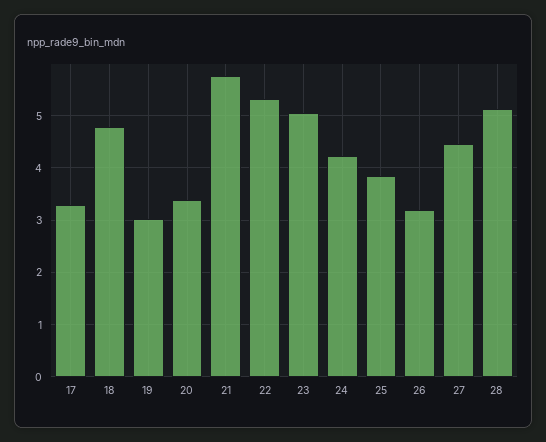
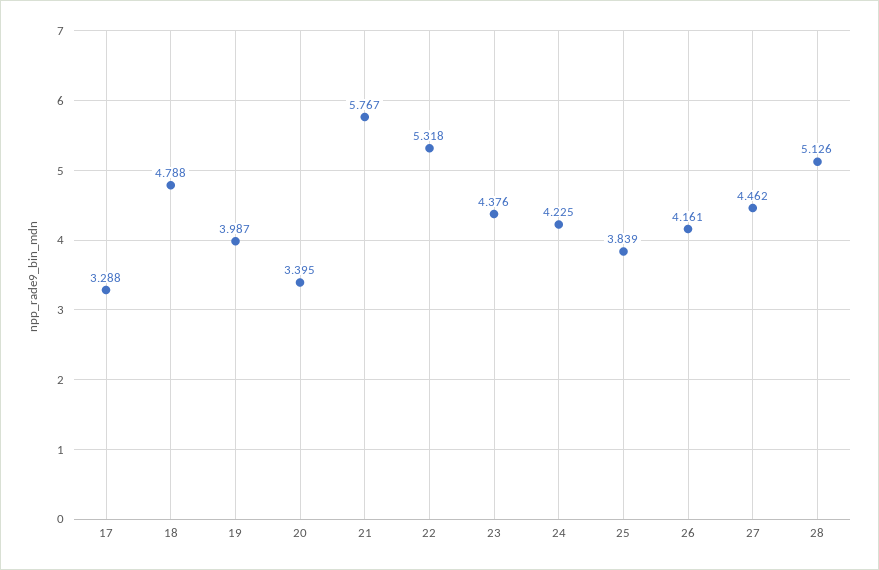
19: 3 -> 3.987
23: 5 -> 4.376
26: 3.2 -> 4.161

